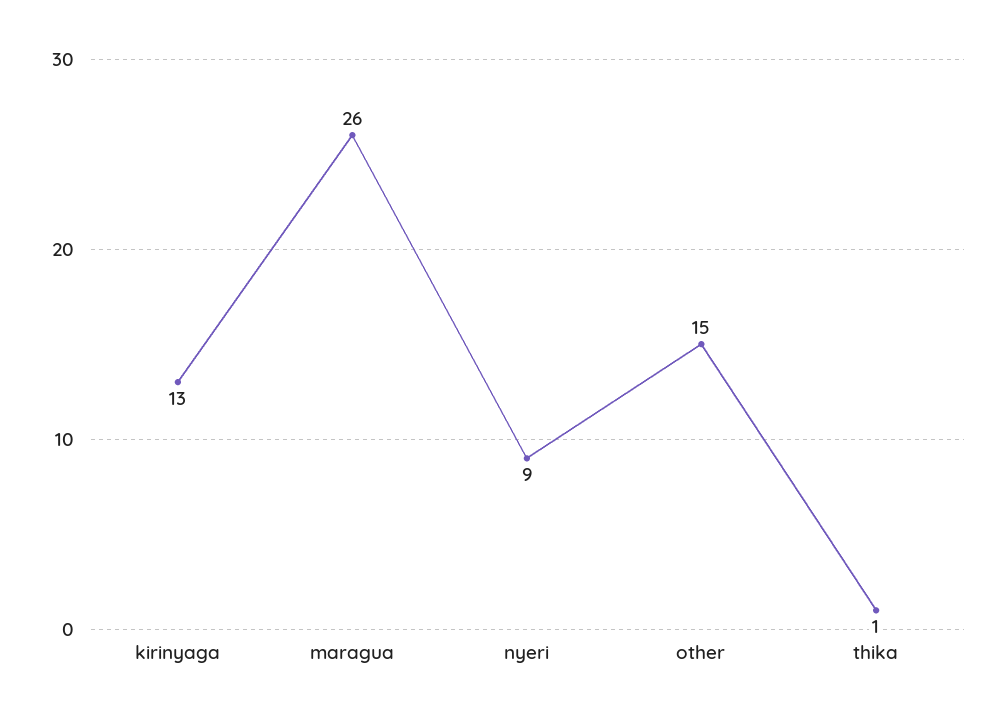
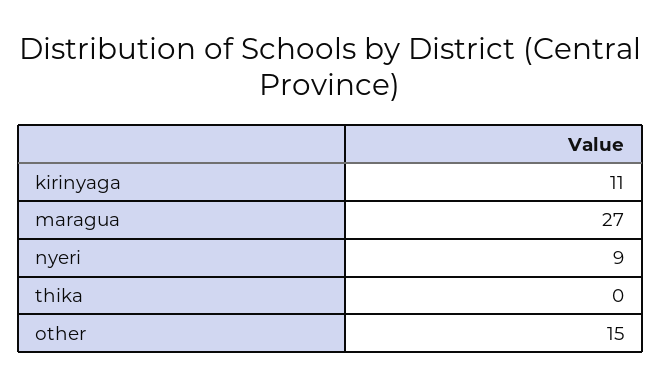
kirinyaga: 13 -> 11
maragua: 26 -> 27
thika: 1 -> 0

